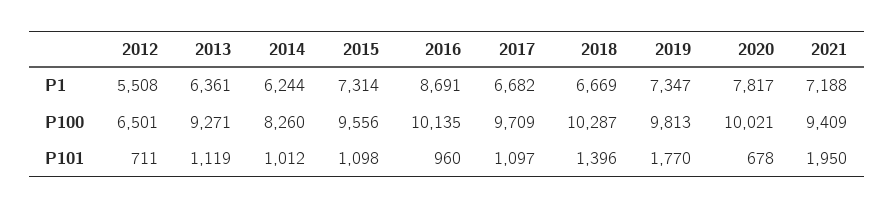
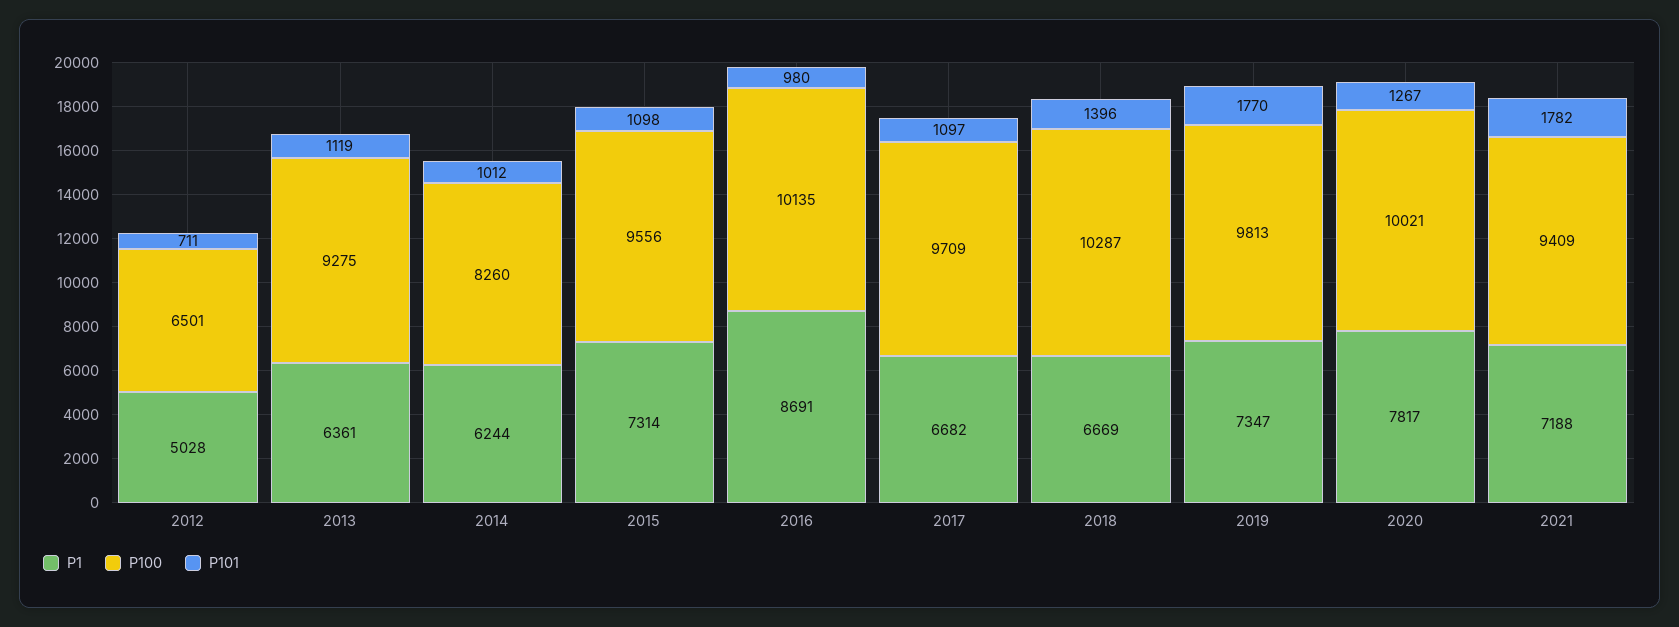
P1, 2012: 5508 -> 5028
P100, 2013: 9271 -> 9275
P101, 2016: 960 -> 980
P101, 2020: 678 -> 1267
P101, 2021: 1950 -> 1782

